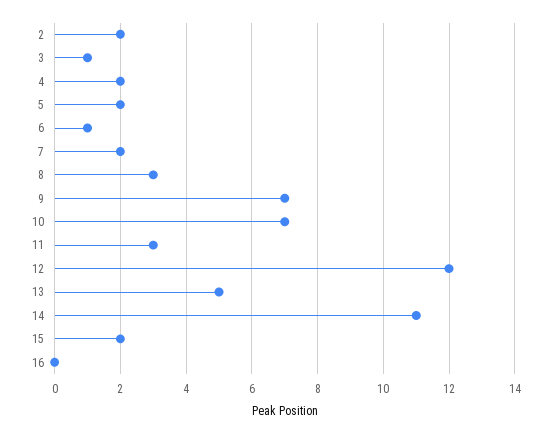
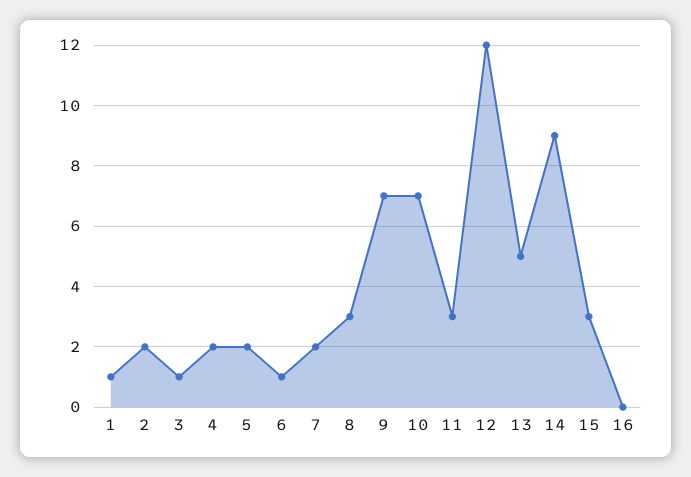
14: 11 -> 9
15: 2 -> 3
1: none -> 1

